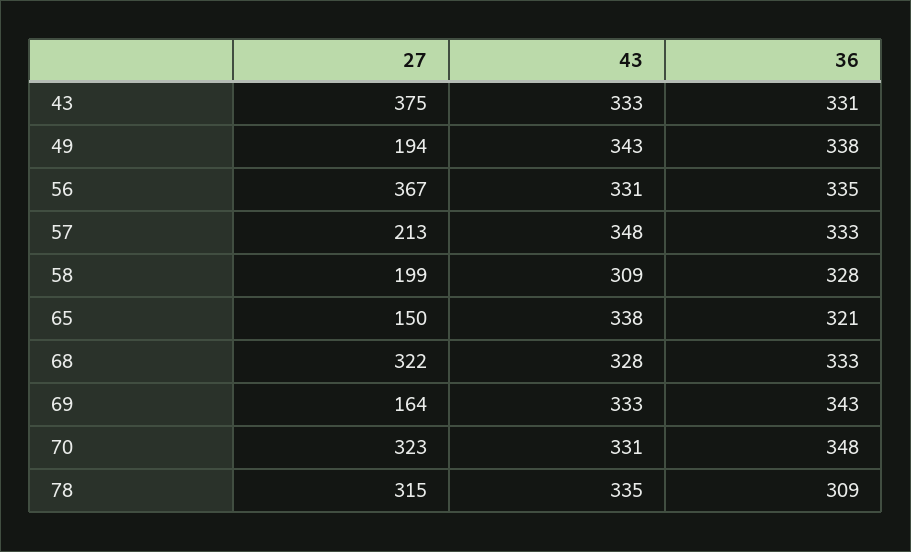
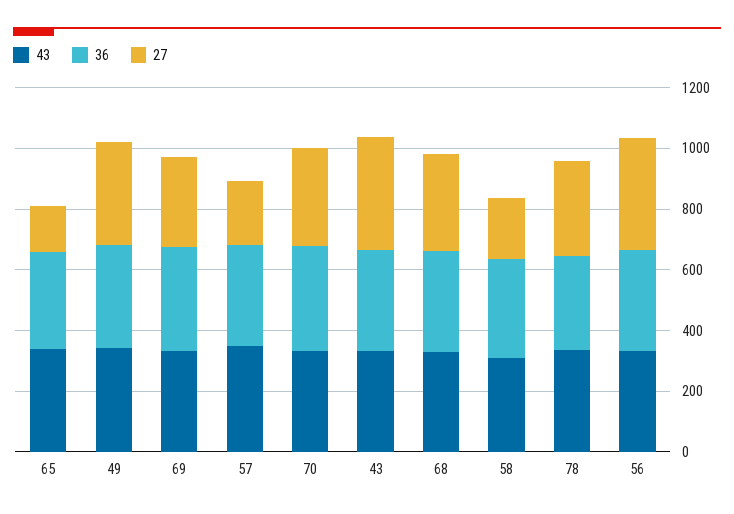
27, 49: 194 -> 350
27, 69: 164 -> 300

